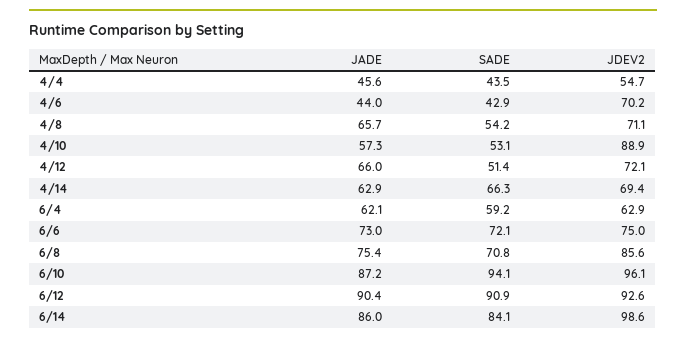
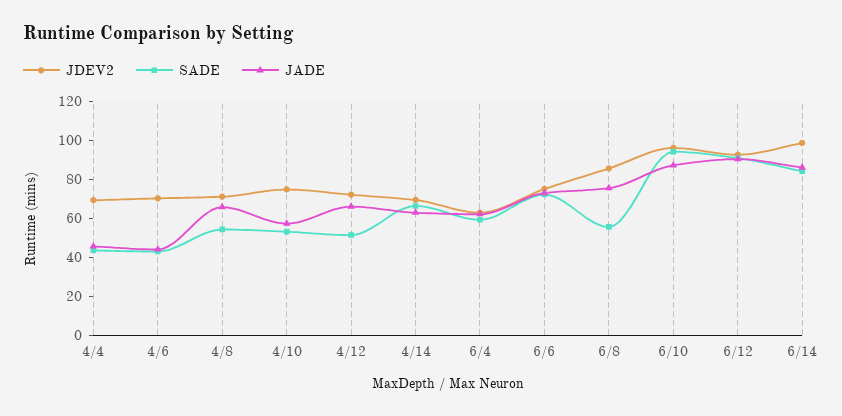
JDEV2, 4/4: 54.7 -> 70
JDEV2, 4/10: 88.9 -> 75
SADE, 6/8: 70.8 -> 55

